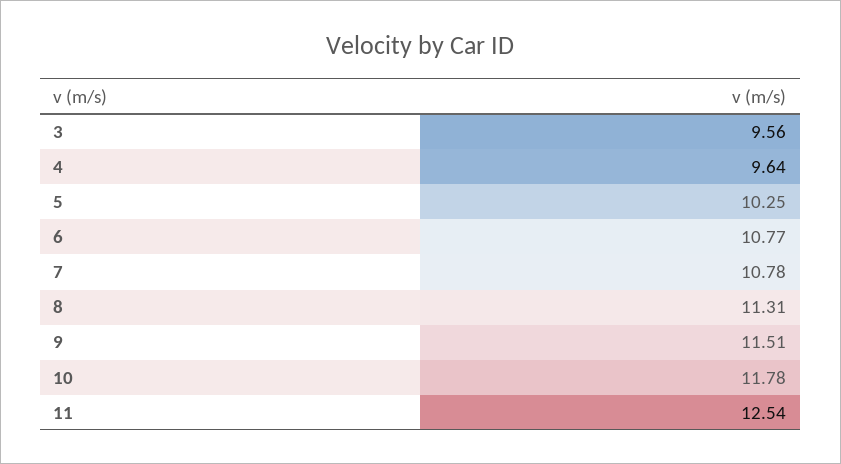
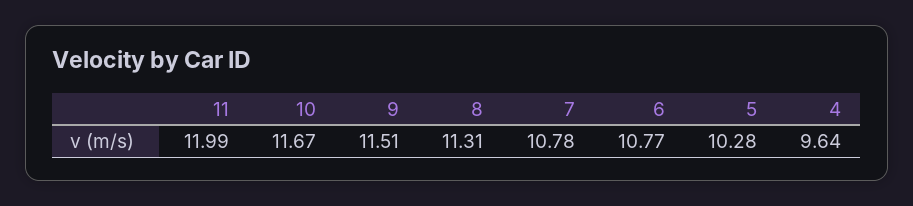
3: 9.56 -> none
5: 10.25 -> 10.28
10: 11.78 -> 11.67
11: 12.54 -> 11.99

